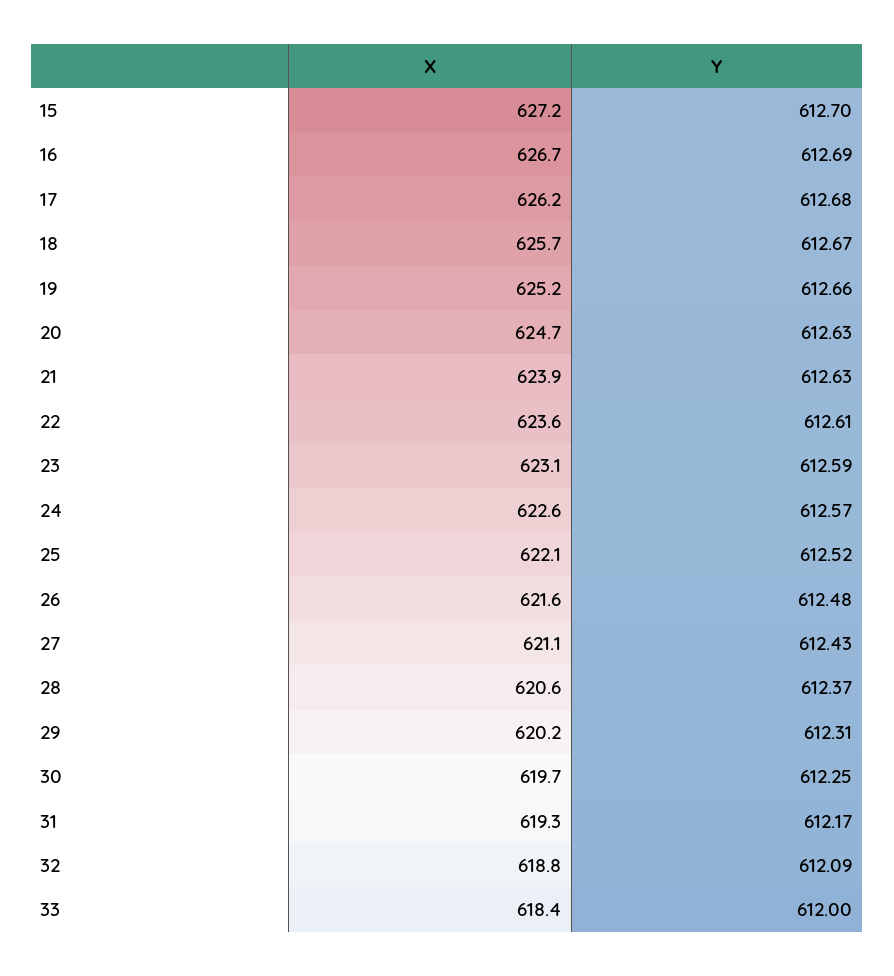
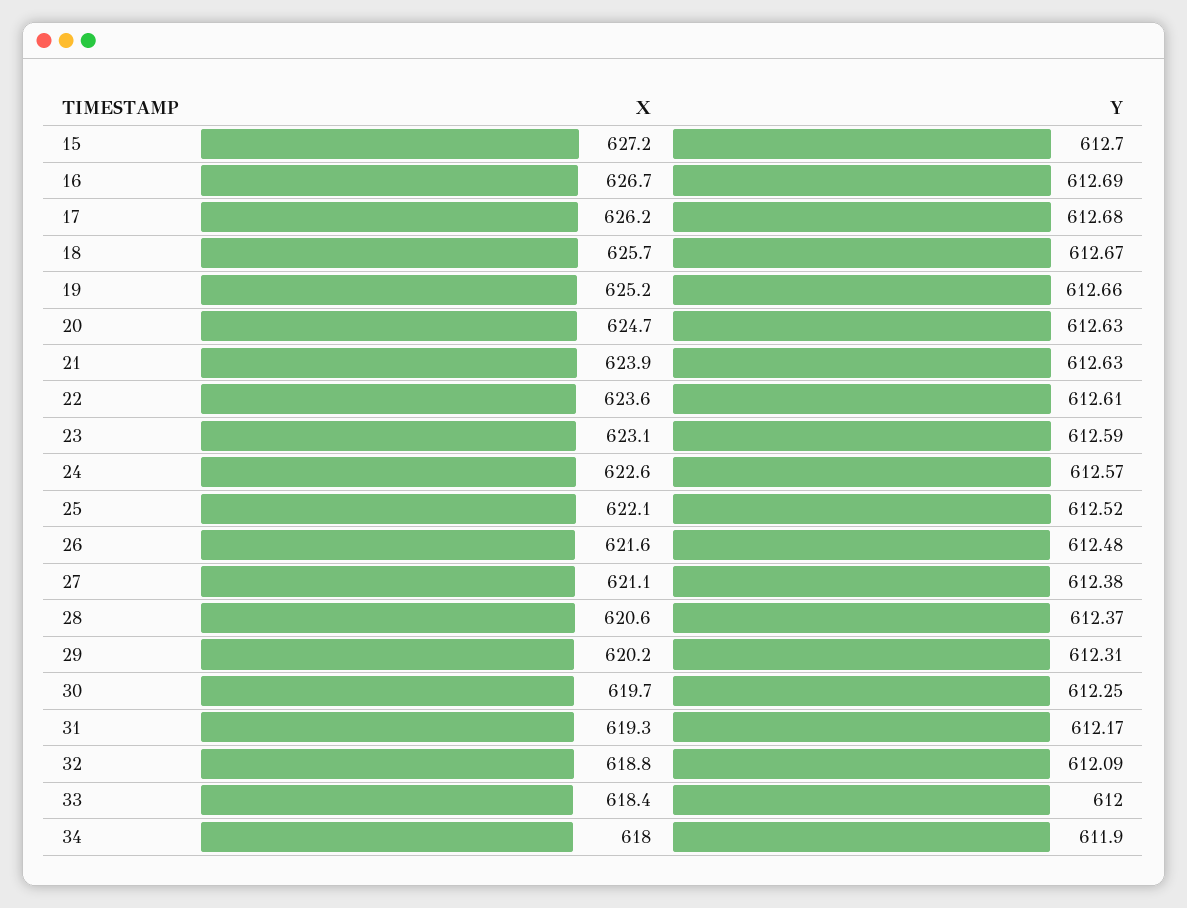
Y, 27: 612.43 -> 612.38
X, 34: none -> 618
Y, 34: none -> 611.9

